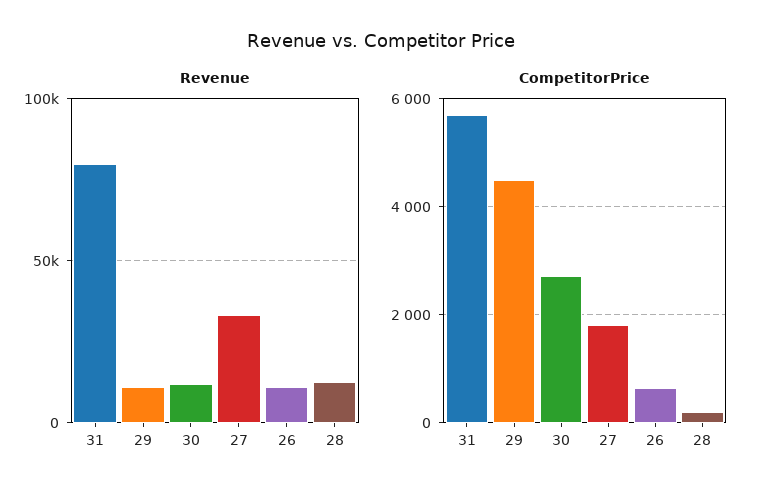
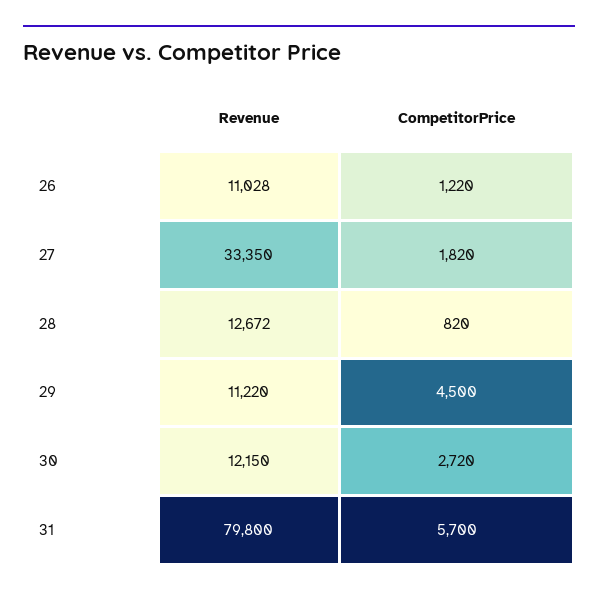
CompetitorPrice, 26: 600 -> 1220
CompetitorPrice, 28: 200 -> 820

